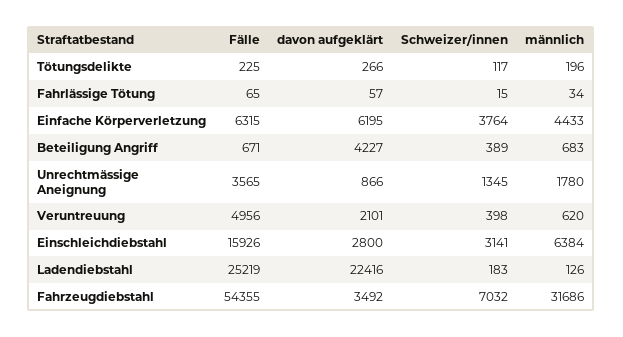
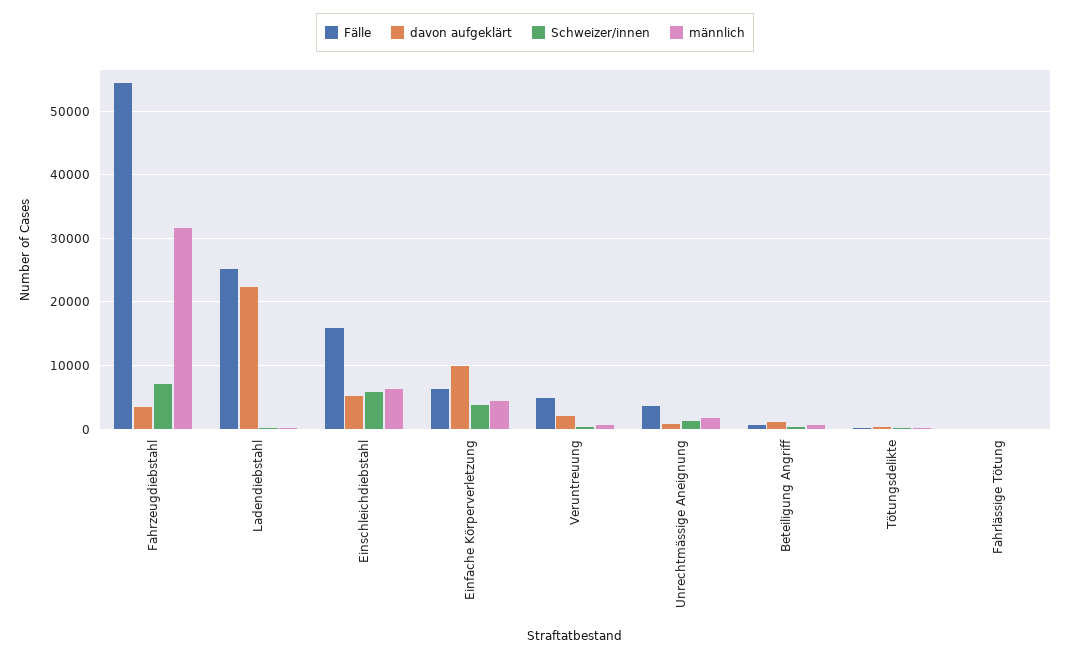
davon aufgeklärt, Einfache Körperverletzung: 6195 -> 10000
davon aufgeklärt, Beteiligung Angriff: 4227 -> 1000
davon aufgeklärt, Einschleichdiebstahl: 2800 -> 5000
Schweizer/innen, Einschleichdiebstahl: 3141 -> 6000

